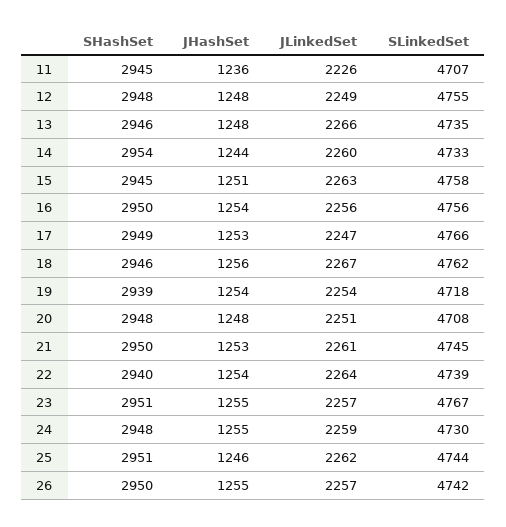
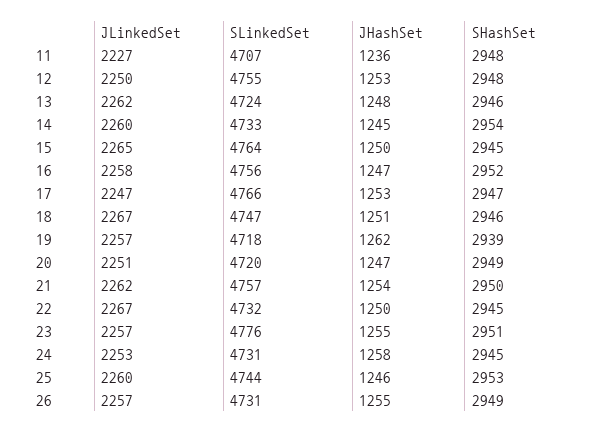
SHashSet, 11: 2945 -> 2948
JLinkedSet, 11: 2226 -> 2227
JHashSet, 12: 1248 -> 1253
JLinkedSet, 12: 2249 -> 2250
JLinkedSet, 13: 2266 -> 2262
SLinkedSet, 13: 4735 -> 4724
JHashSet, 14: 1244 -> 1245
JHashSet, 15: 1251 -> 1250
JLinkedSet, 15: 2263 -> 2265
SLinkedSet, 15: 4758 -> 4764
SHashSet, 16: 2950 -> 2952
JHashSet, 16: 1254 -> 1247
JLinkedSet, 16: 2256 -> 2258
SHashSet, 17: 2949 -> 2947
JHashSet, 18: 1256 -> 1251
SLinkedSet, 18: 4762 -> 4747
JHashSet, 19: 1254 -> 1262
JLinkedSet, 19: 2254 -> 2257
SHashSet, 20: 2948 -> 2949
JHashSet, 20: 1248 -> 1247
SLinkedSet, 20: 4708 -> 4720
JHashSet, 21: 1253 -> 1254
JLinkedSet, 21: 2261 -> 2262
SLinkedSet, 21: 4745 -> 4757
SHashSet, 22: 2940 -> 2945
JHashSet, 22: 1254 -> 1250
JLinkedSet, 22: 2264 -> 2267
SLinkedSet, 22: 4739 -> 4732
SLinkedSet, 23: 4767 -> 4776
SHashSet, 24: 2948 -> 2945
JHashSet, 24: 1255 -> 1258
JLinkedSet, 24: 2259 -> 2253
SLinkedSet, 24: 4730 -> 4731
SHashSet, 25: 2951 -> 2953
JLinkedSet, 25: 2262 -> 2260
SHashSet, 26: 2950 -> 2949
SLinkedSet, 26: 4742 -> 4731

